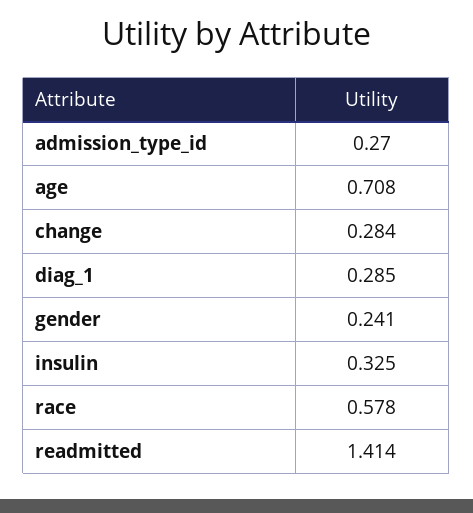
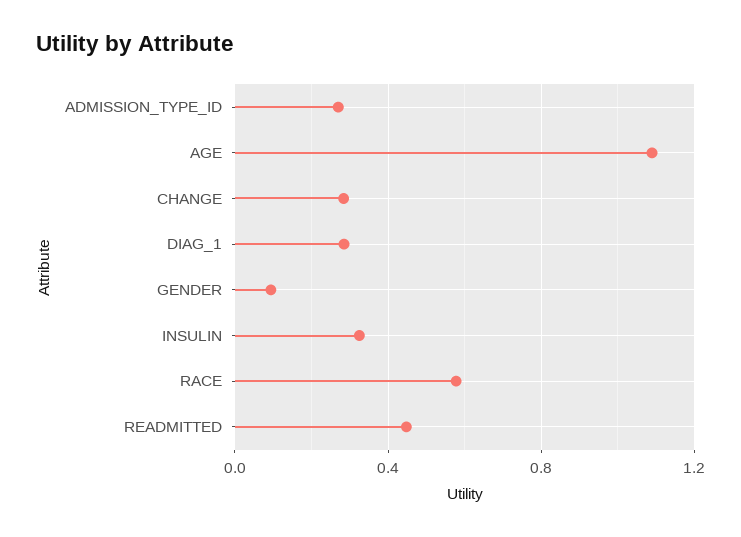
age: 0.708 -> 1.1
gender: 0.241 -> 0.1
readmitted: 1.414 -> 0.45

